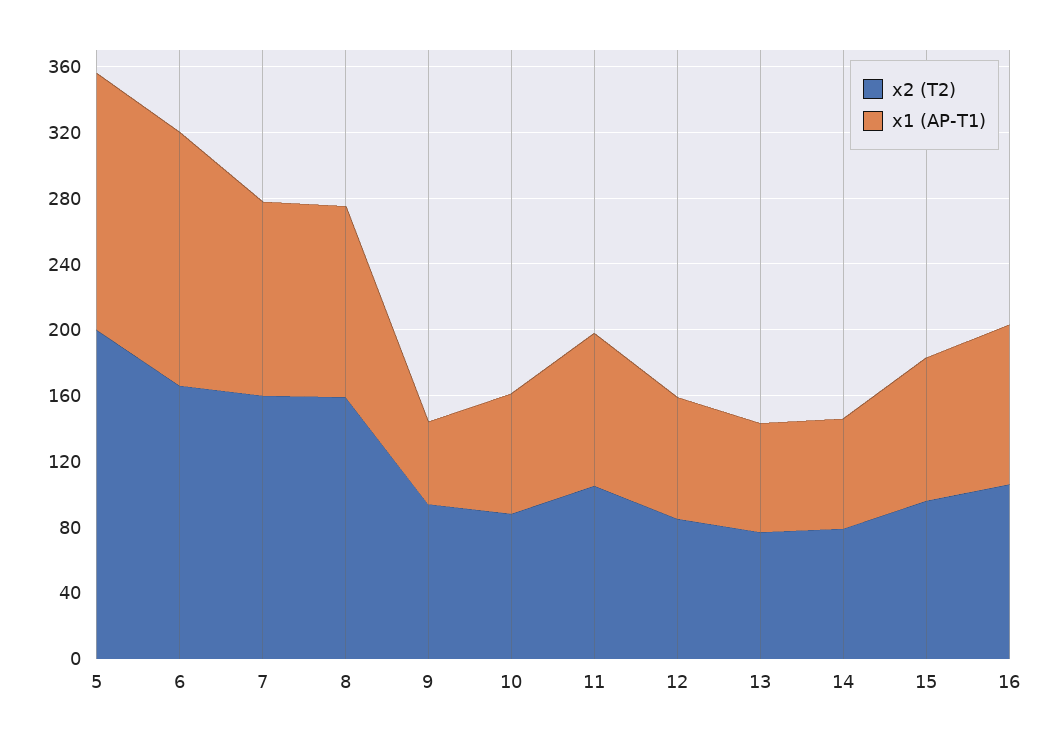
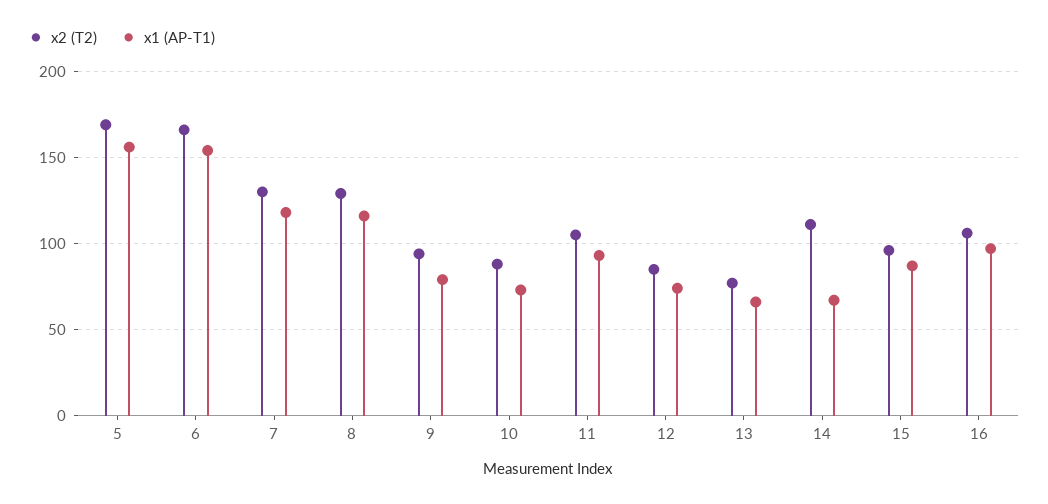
x2 (T2), 5: 200 -> 170
x2 (T2), 7: 160 -> 130
x2 (T2), 8: 160 -> 130
x1 (AP-T1), 9: 50 -> 80
x2 (T2), 14: 80 -> 110

